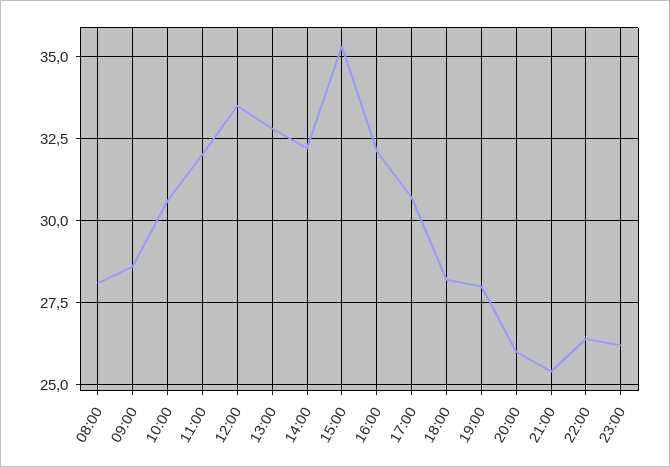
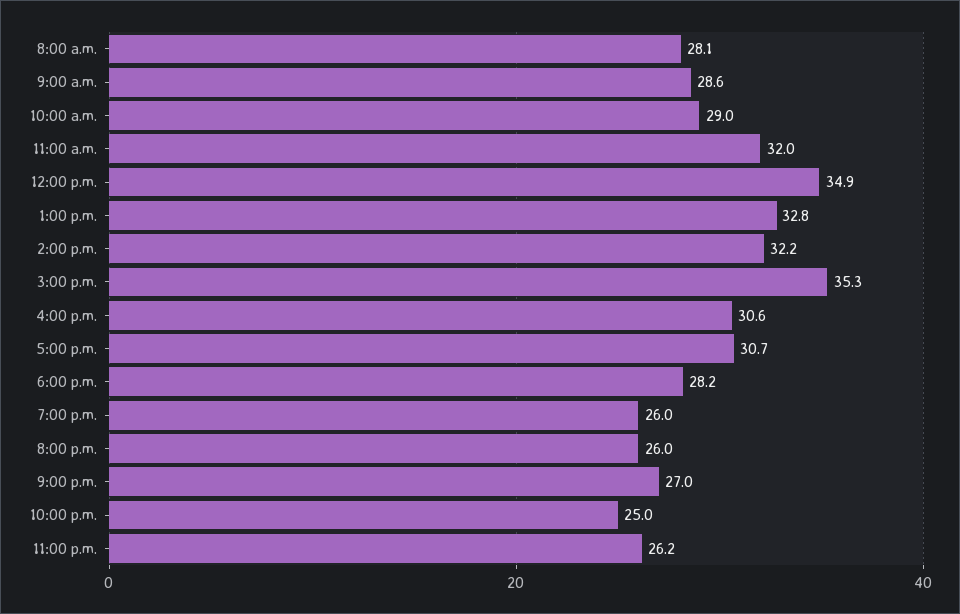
10:00: 30.5 -> 29
12:00: 33.5 -> 34.9
16:00: 32 -> 30.6
19:00: 28 -> 26
21:00: 25.5 -> 27
22:00: 26.5 -> 25

